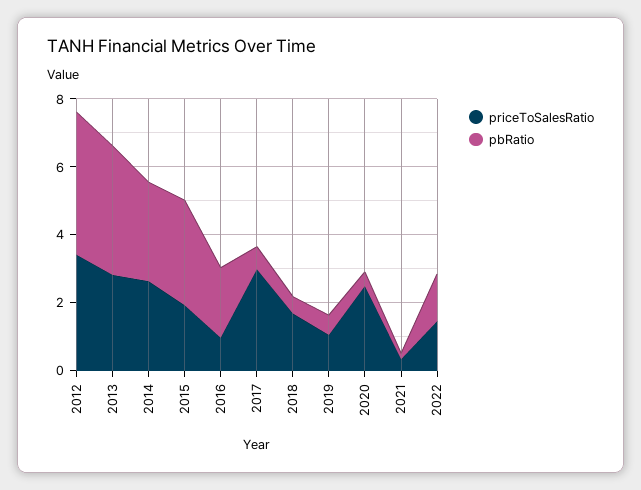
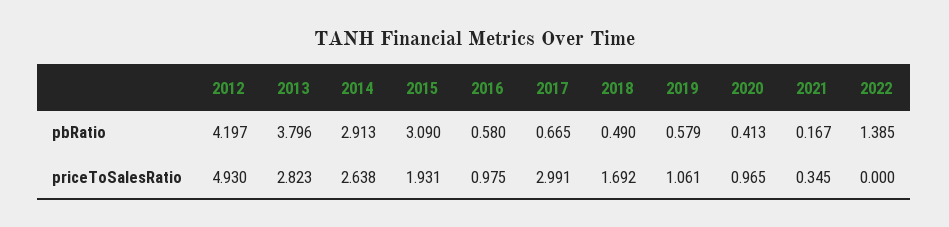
priceToSalesRatio, 2012: 3.5 -> 4.93
pbRatio, 2016: 2 -> 0.58
priceToSalesRatio, 2020: 2.5 -> 0.965
priceToSalesRatio, 2022: 1.5 -> 0

